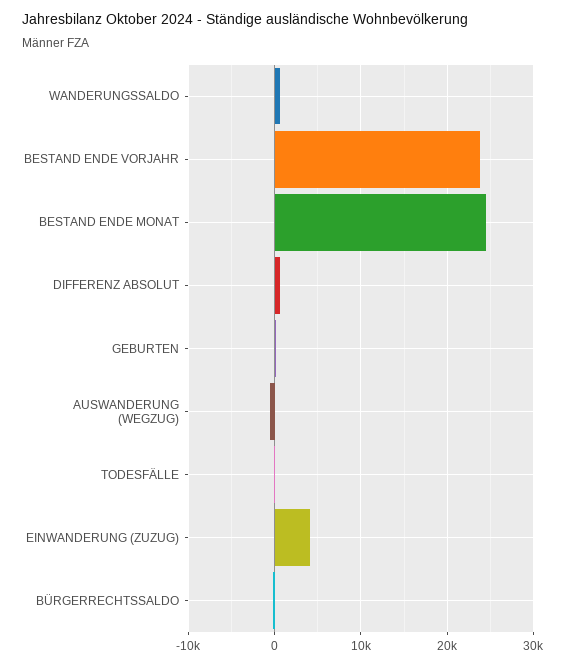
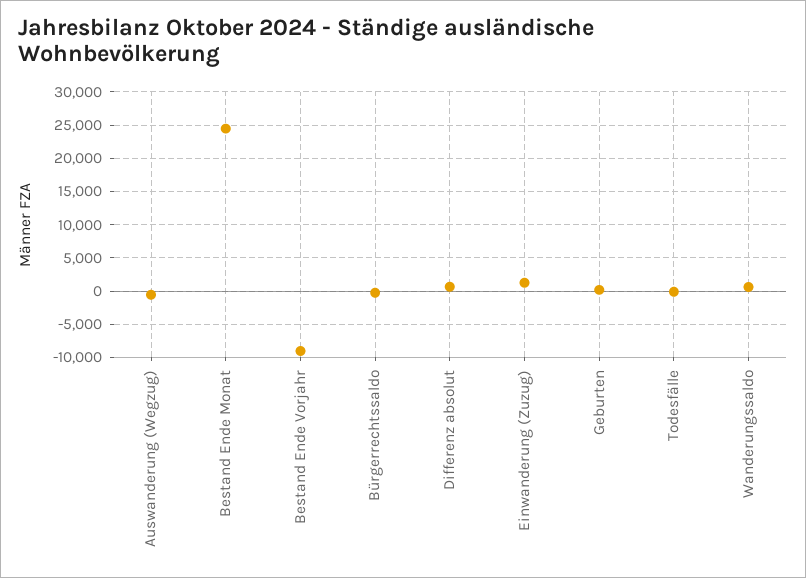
BESTAND ENDE VORJAHR: 24000 -> -9000
EINWANDERUNG (ZUZUG): 4000 -> 1000

